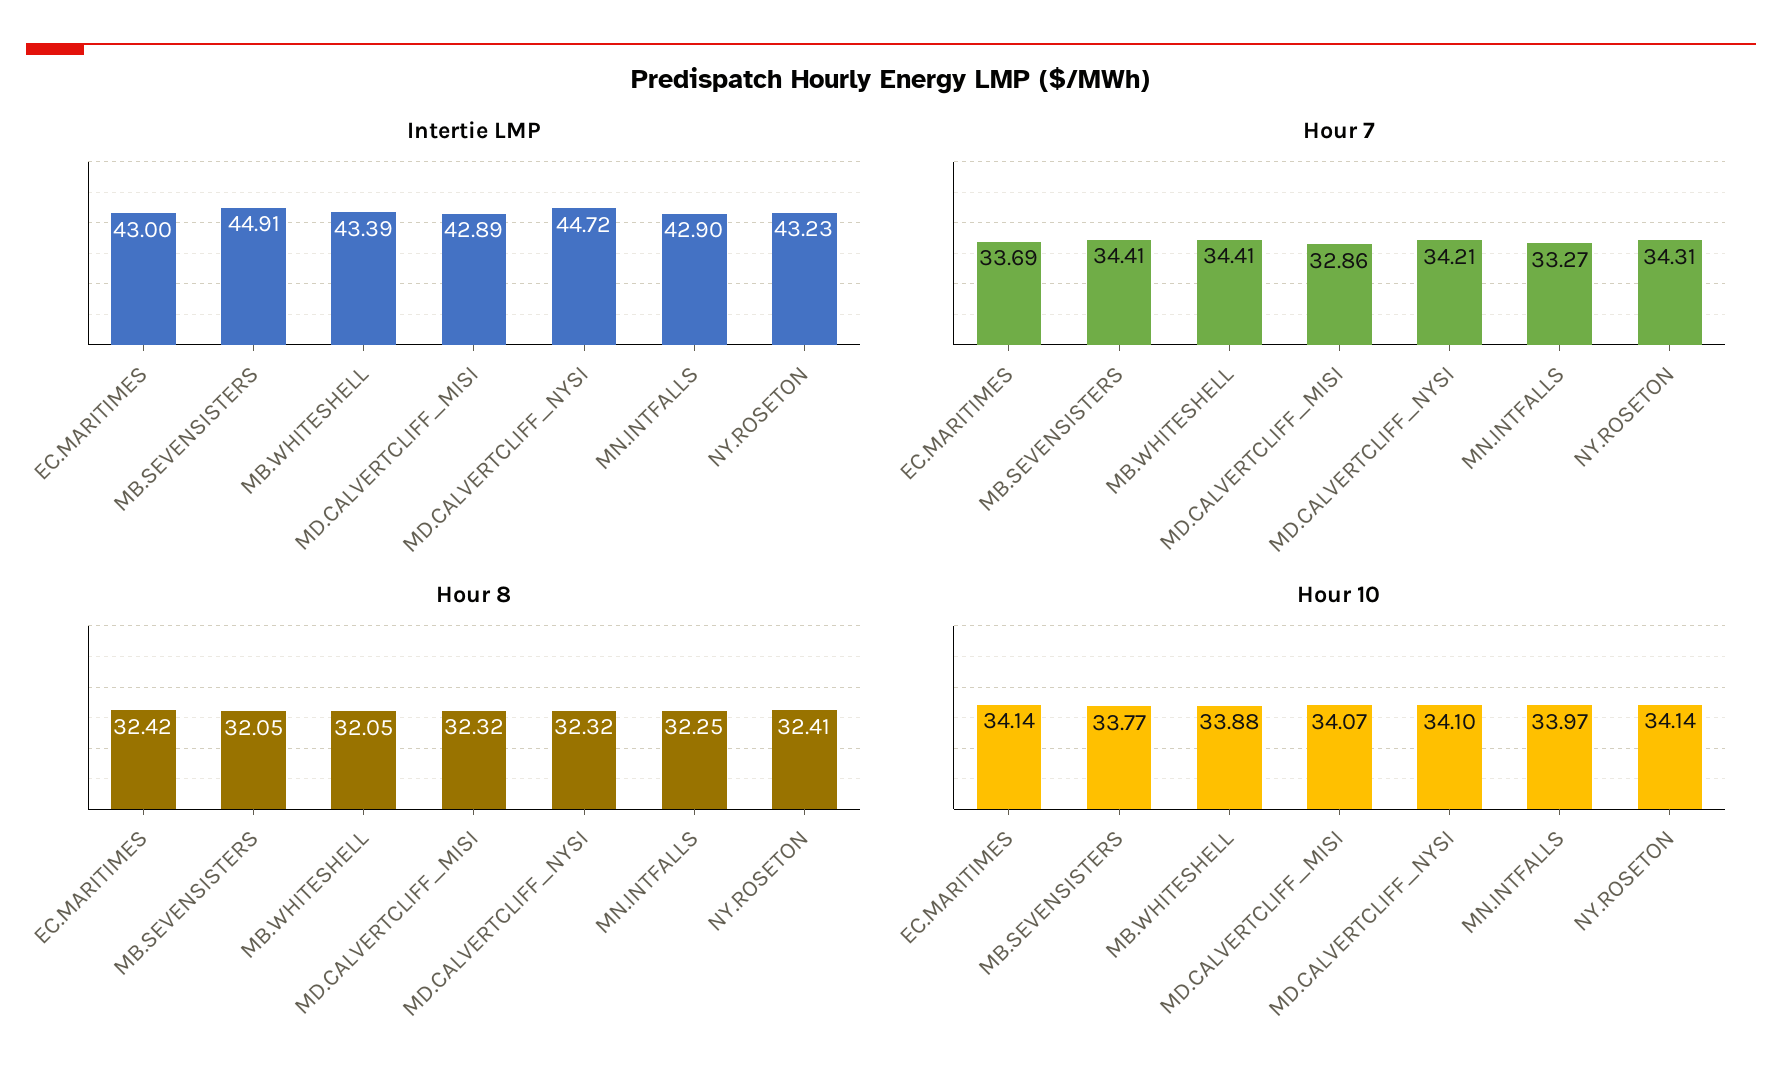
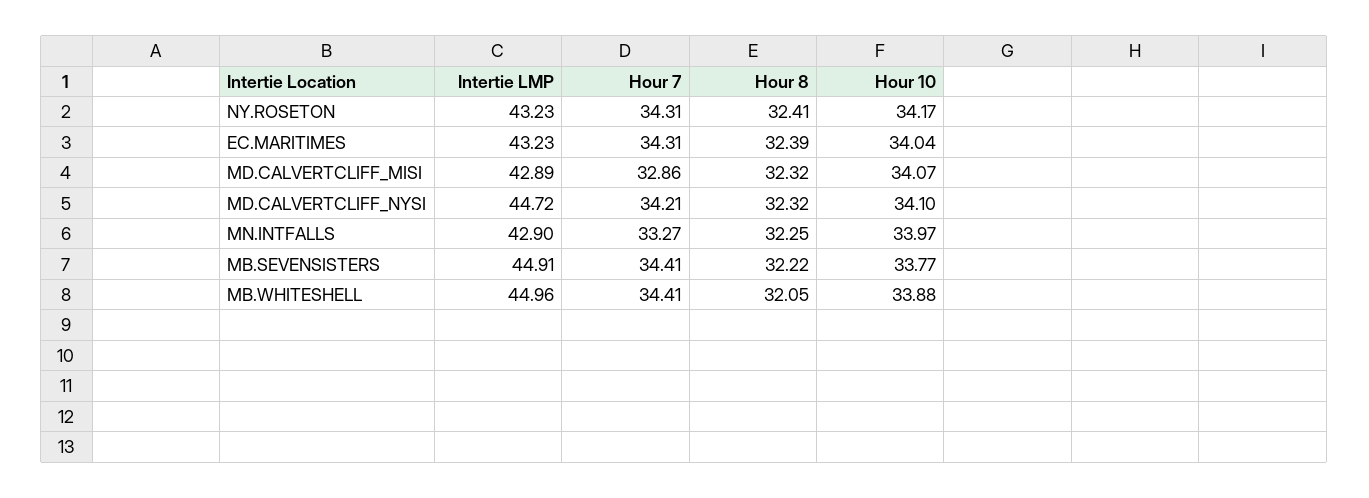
Intertie LMP, EC.MARITIMES: 43 -> 43.23
Intertie LMP, MB.WHITESHELL: 43.39 -> 44.96
Hour 7, EC.MARITIMES: 33.69 -> 34.31
Hour 8, EC.MARITIMES: 32.42 -> 32.39
Hour 8, MB.SEVENSISTERS: 32.05 -> 32.22
Hour 10, EC.MARITIMES: 34.14 -> 34.04
Hour 10, NY.ROSETON: 34.14 -> 34.17

